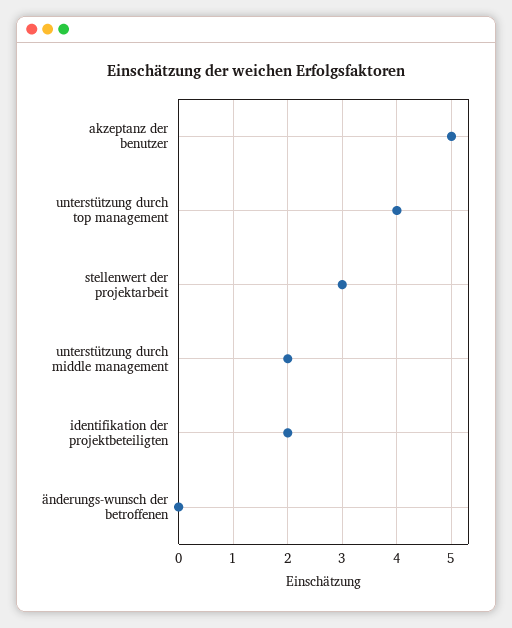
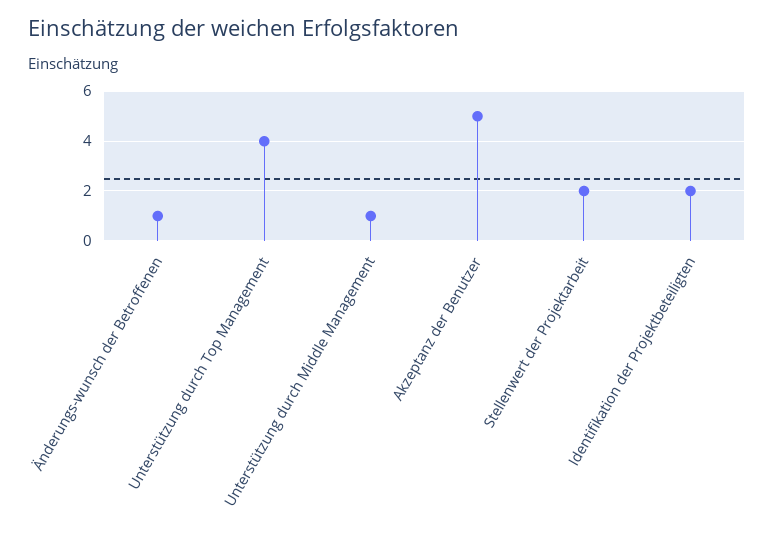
stellenwert der projektarbeit: 3 -> 2
unterstützung durch middle management: 2 -> 1
änderungs-wunsch der betroffenen: 0 -> 1

